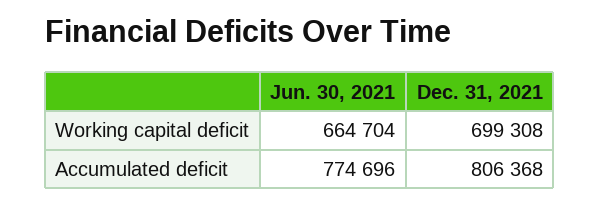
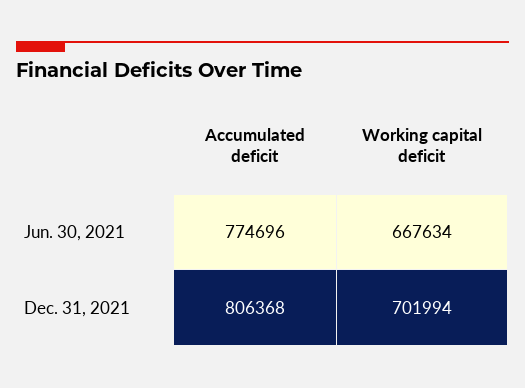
Jun. 30, 2021, Working capital deficit: 664704 -> 667634
Dec. 31, 2021, Working capital deficit: 699308 -> 701994

